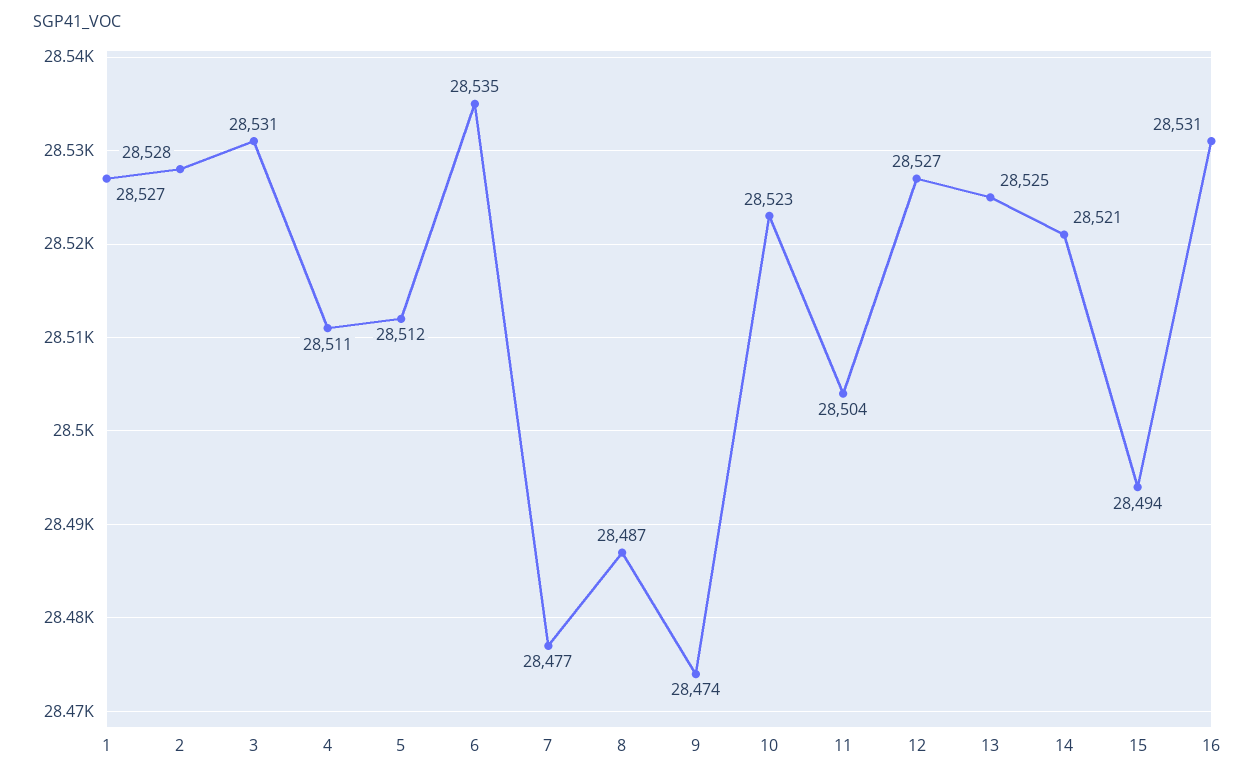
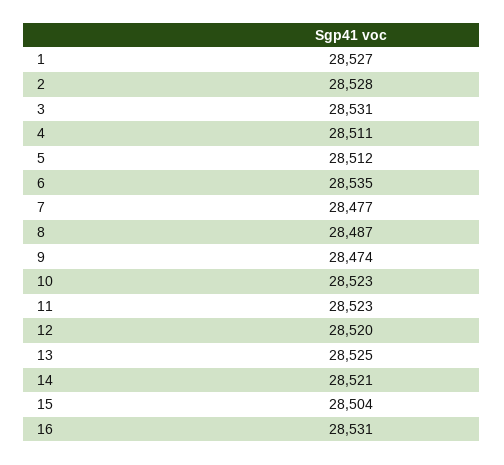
11: 28504 -> 28523
12: 28527 -> 28520
15: 28494 -> 28504

